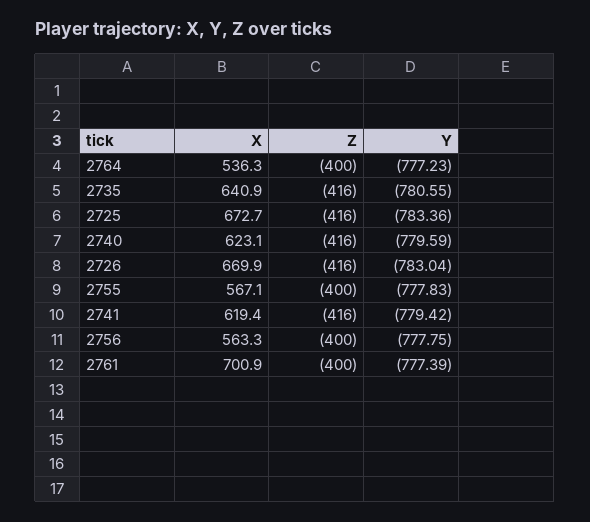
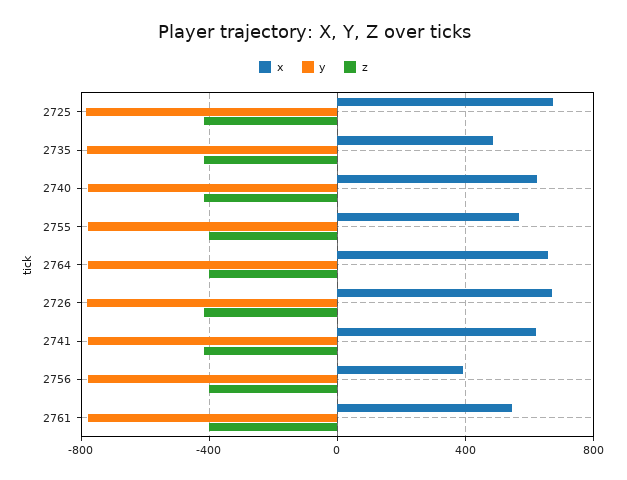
X, 2764: 536.3 -> 650
X, 2735: 640.9 -> 500
X, 2756: 563.3 -> 400
X, 2761: 700.9 -> 550

